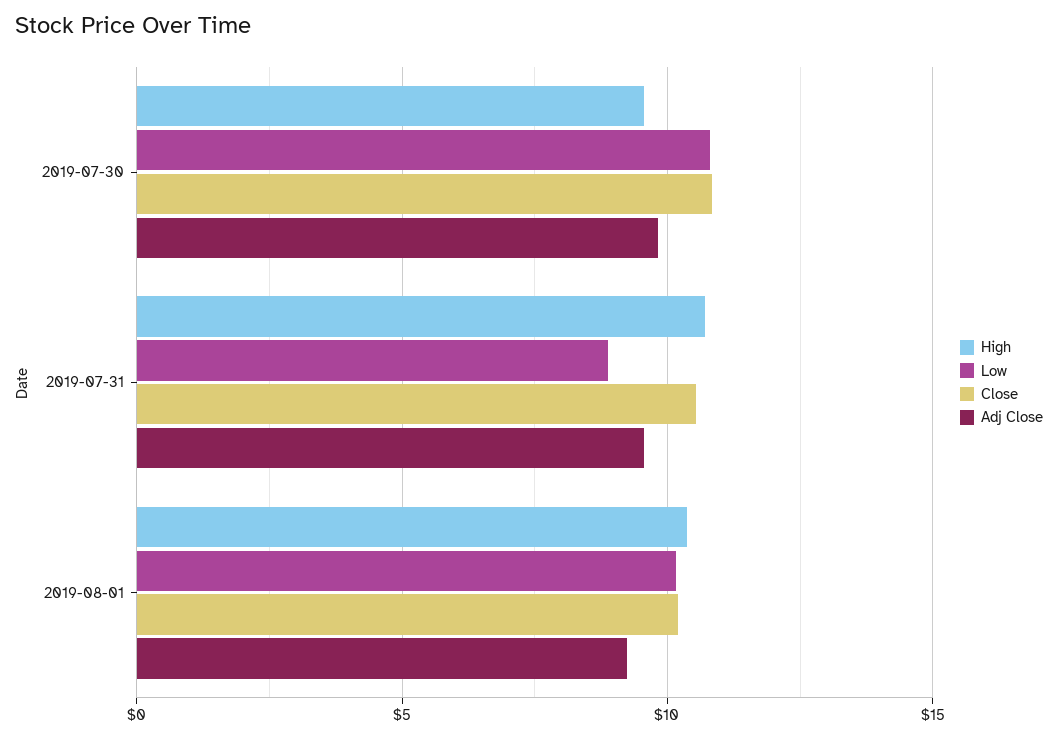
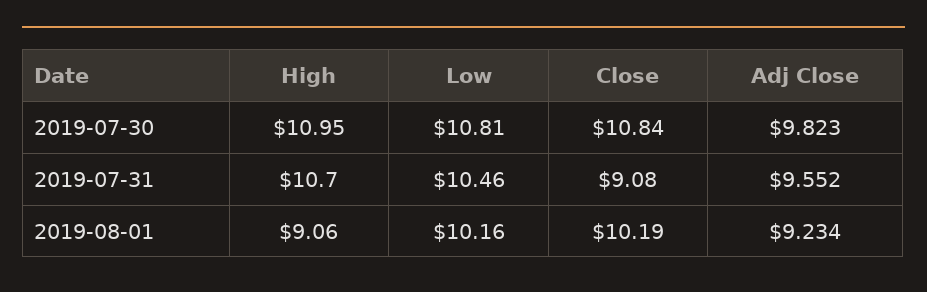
High, 2019-07-30: 9.5 -> 10.95
Low, 2019-07-31: 9 -> 10.46
Close, 2019-07-31: 10.5 -> 9.08
High, 2019-08-01: 10.5 -> 9.06

